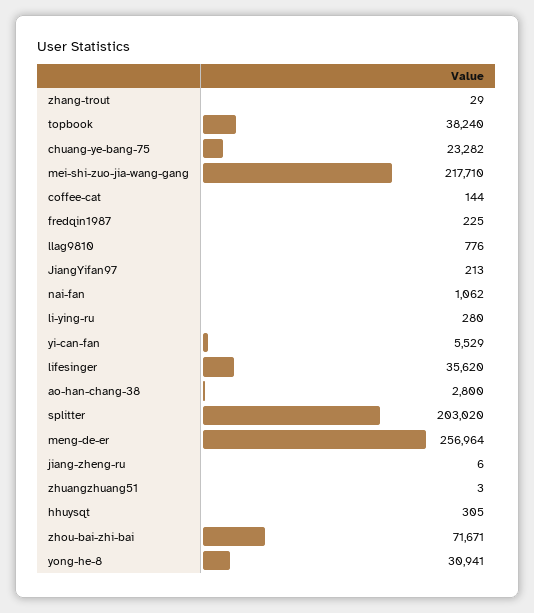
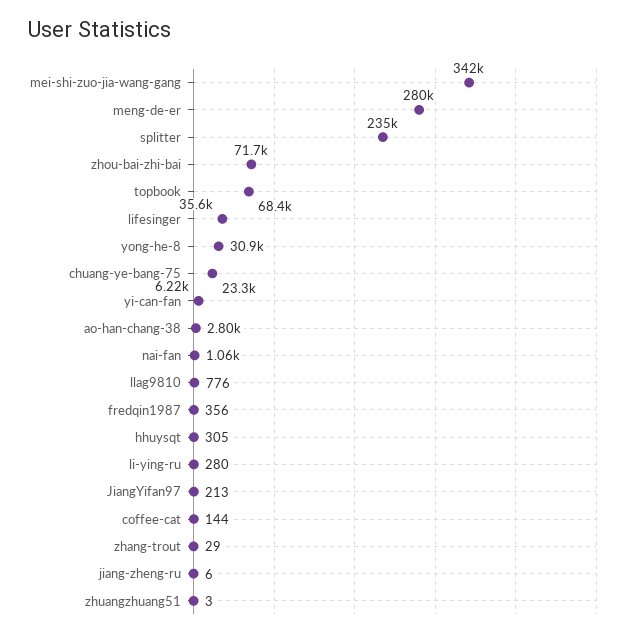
topbook: 38240 -> 68400
mei-shi-zuo-jia-wang-gang: 217710 -> 342000
fredqin1987: 225 -> 356
yi-can-fan: 5529 -> 6220
splitter: 203020 -> 235000
meng-de-er: 256964 -> 280000

